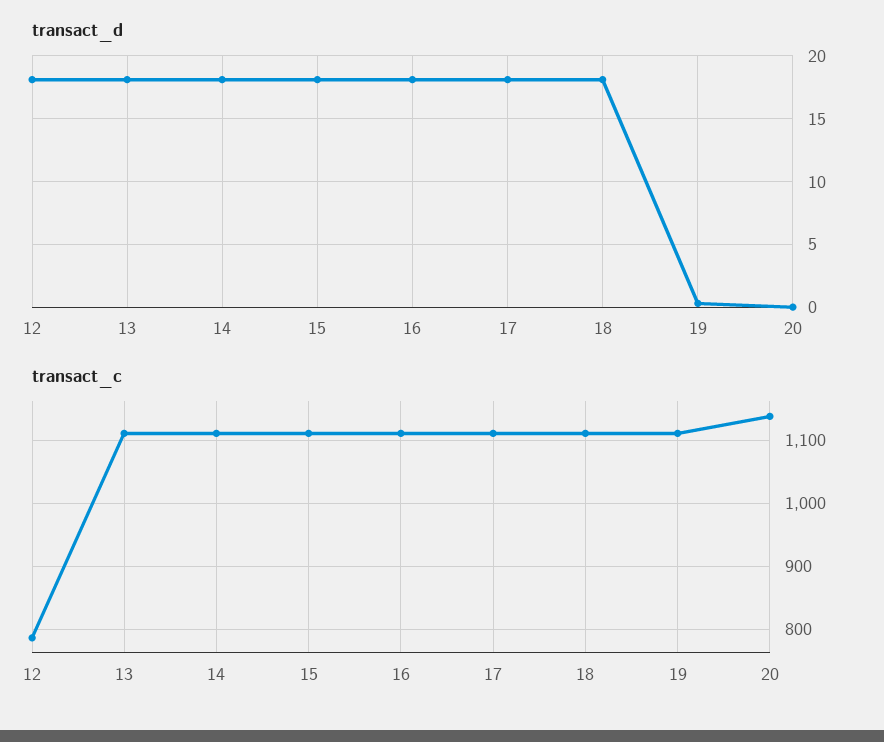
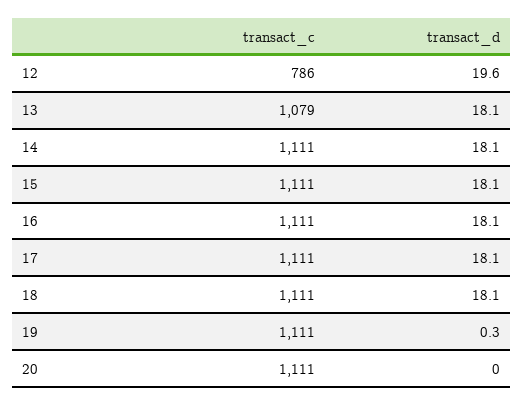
transact_d, 12: 18 -> 19.6
transact_c, 13: 1110 -> 1079
transact_c, 20: 1140 -> 1111

